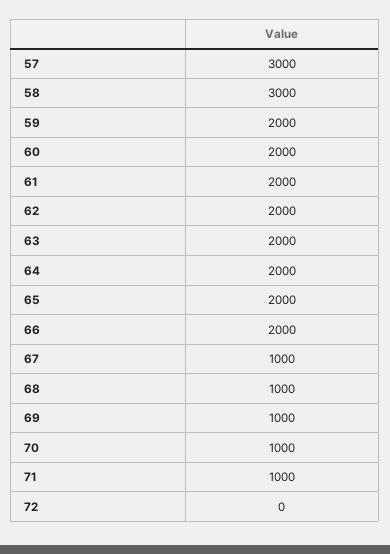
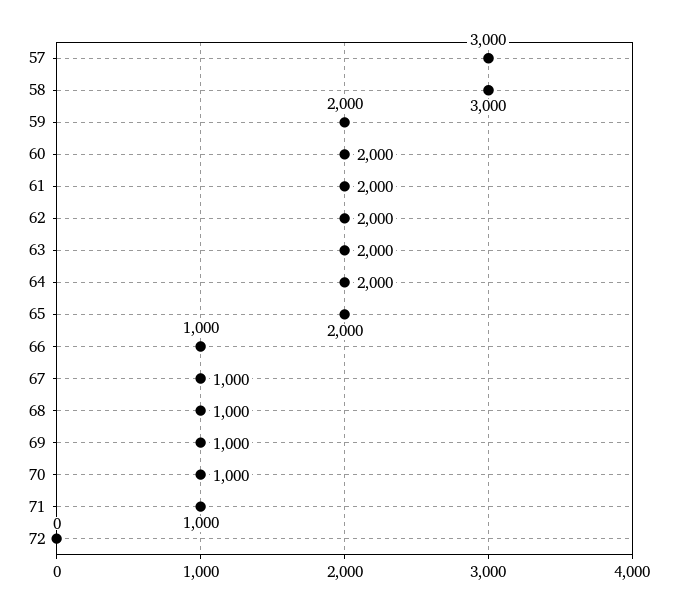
66: 2000 -> 1000

